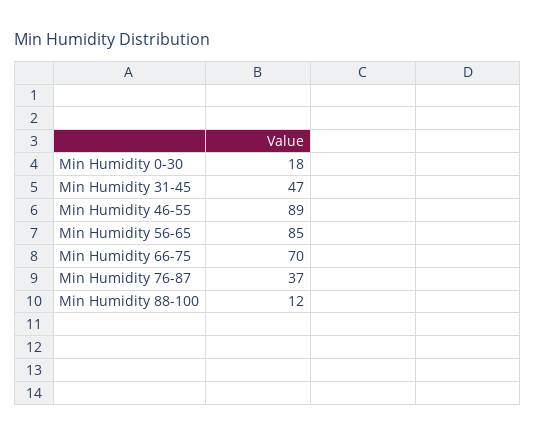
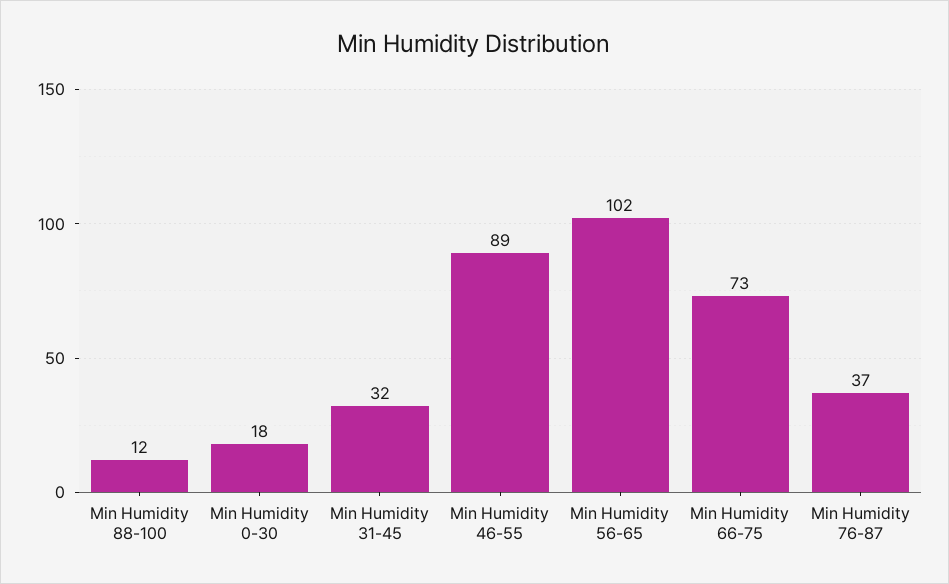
Min Humidity 31-45: 47 -> 32
Min Humidity 56-65: 85 -> 102
Min Humidity 66-75: 70 -> 73

